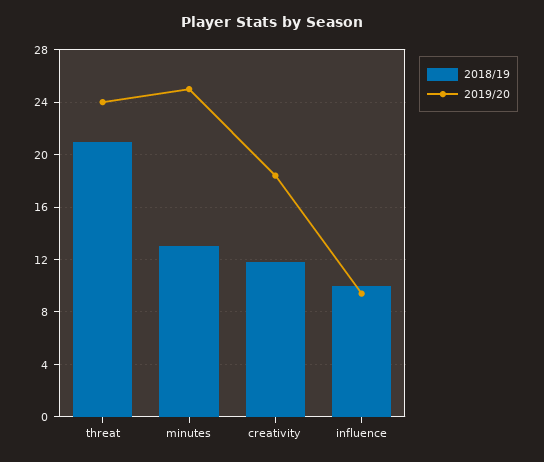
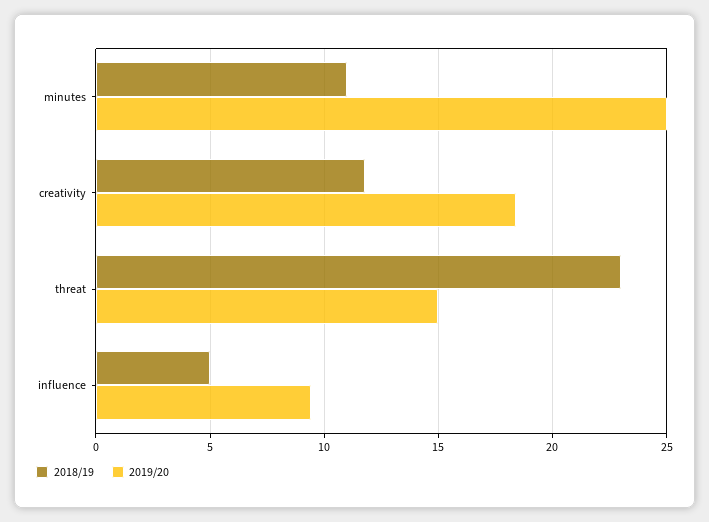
2018/19, threat: 21 -> 23
2019/20, threat: 24 -> 15
2018/19, minutes: 13 -> 11
2018/19, influence: 10 -> 5

